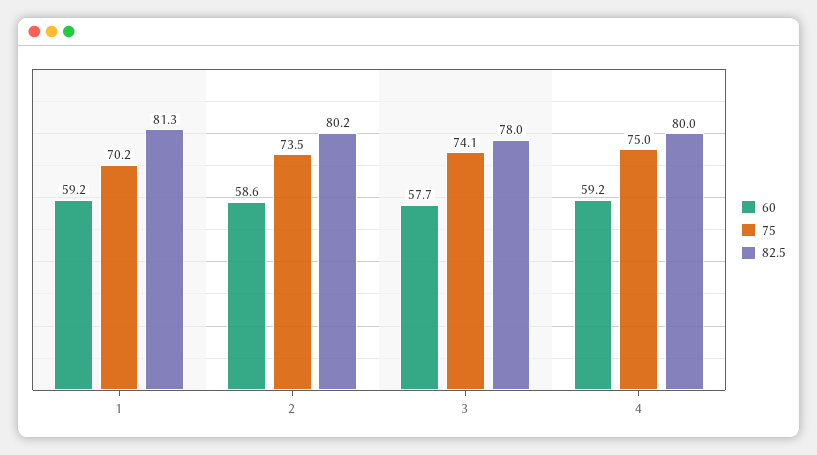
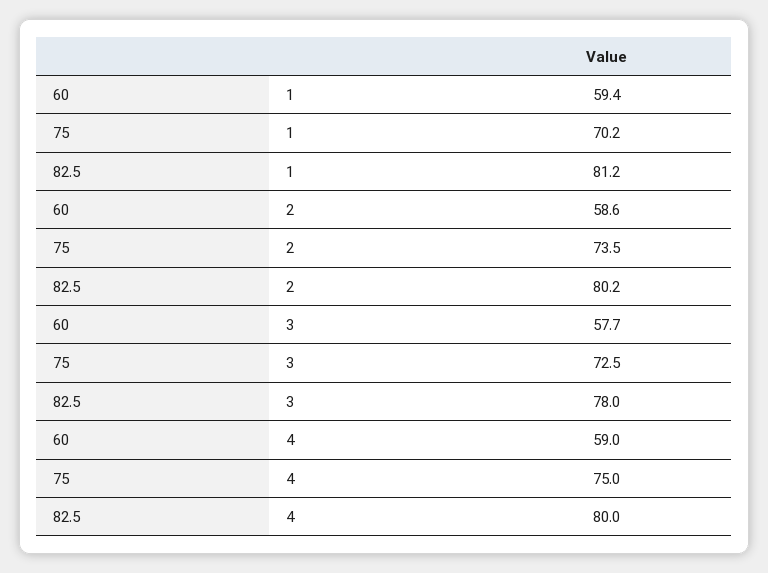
60, 1: 59.2 -> 59.4
82.5, 1: 81.3 -> 81.2
75, 3: 74.1 -> 72.5
60, 4: 59.2 -> 59

